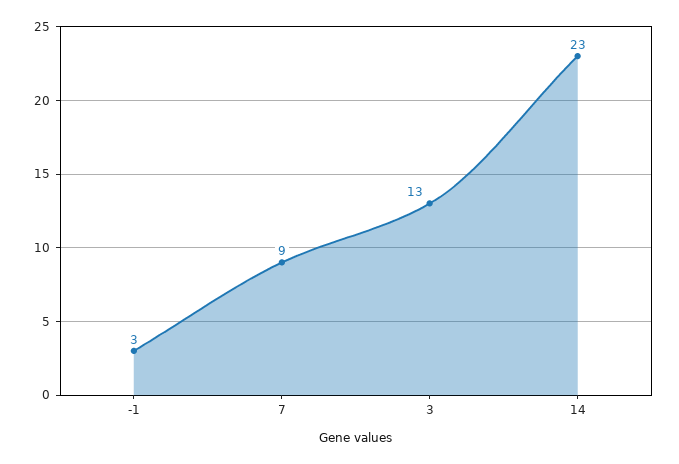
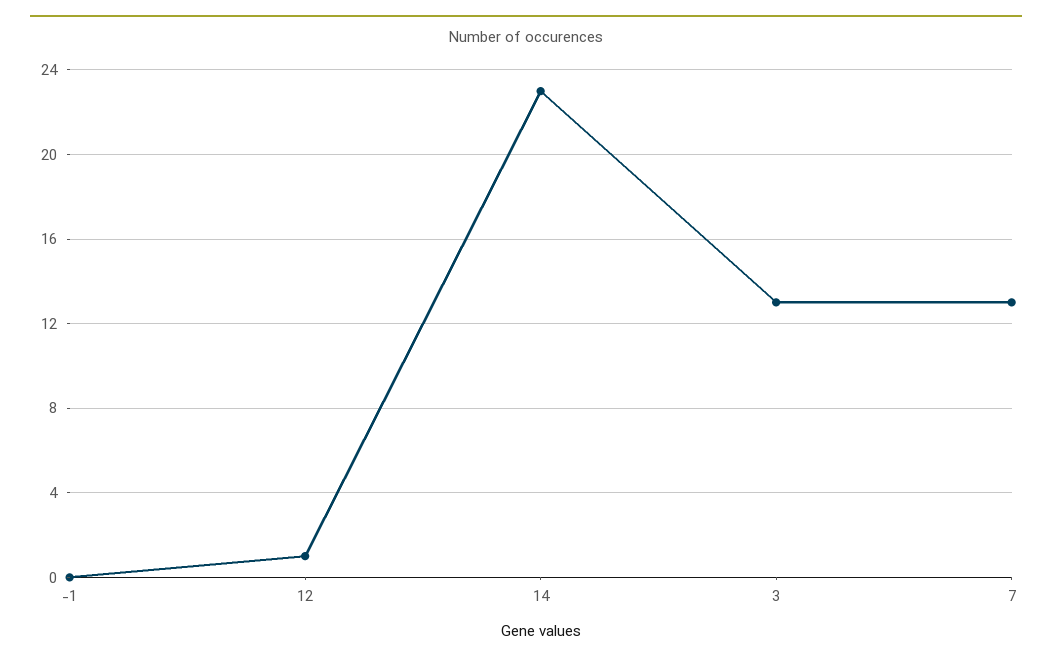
-1: 3 -> 0
7: 9 -> 13
12: none -> 1

